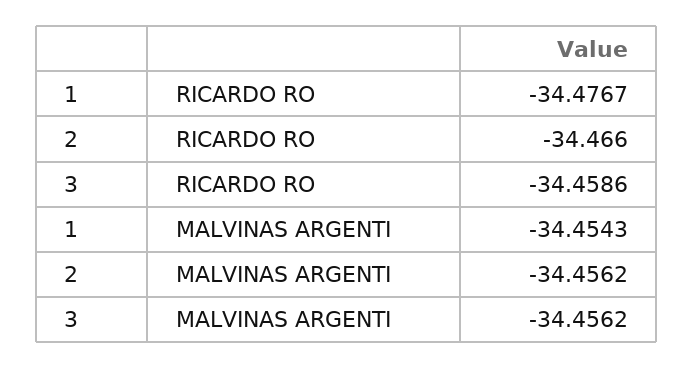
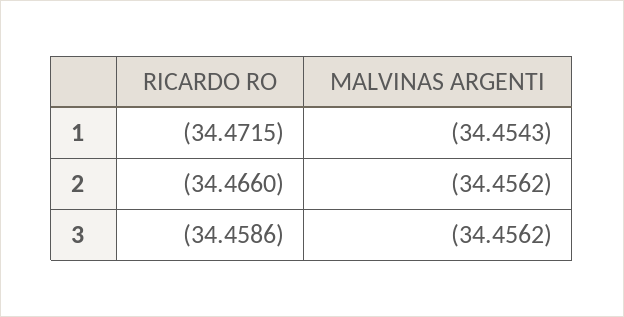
1, RICARDO RO: -34.4767 -> -34.4715

